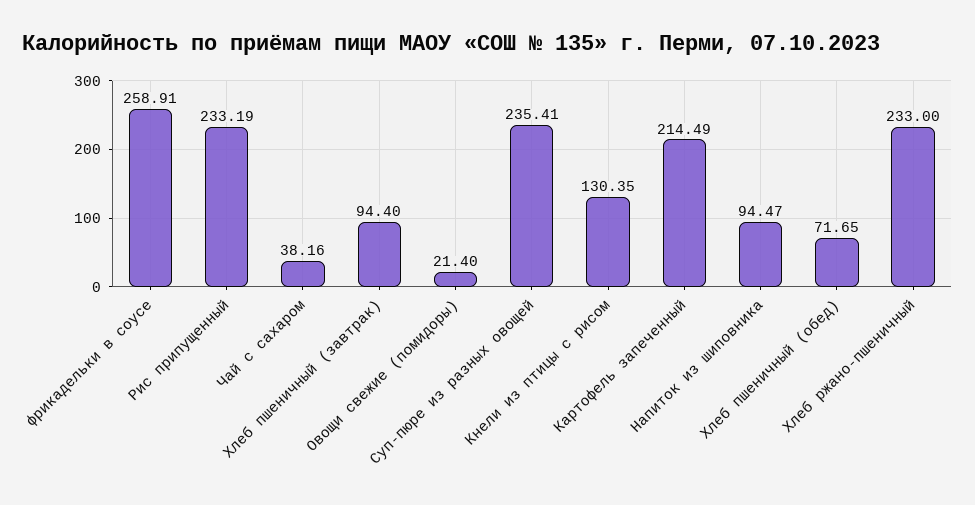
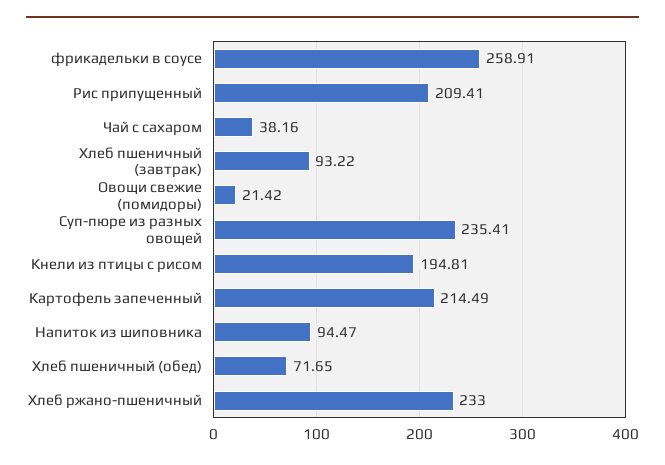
Рис припущенный: 233.19 -> 209.41
Хлеб пшеничный (завтрак): 94.4 -> 93.22
Овощи свежие (помидоры): 21.4 -> 21.42
Кнели из птицы с рисом: 130.35 -> 194.81

